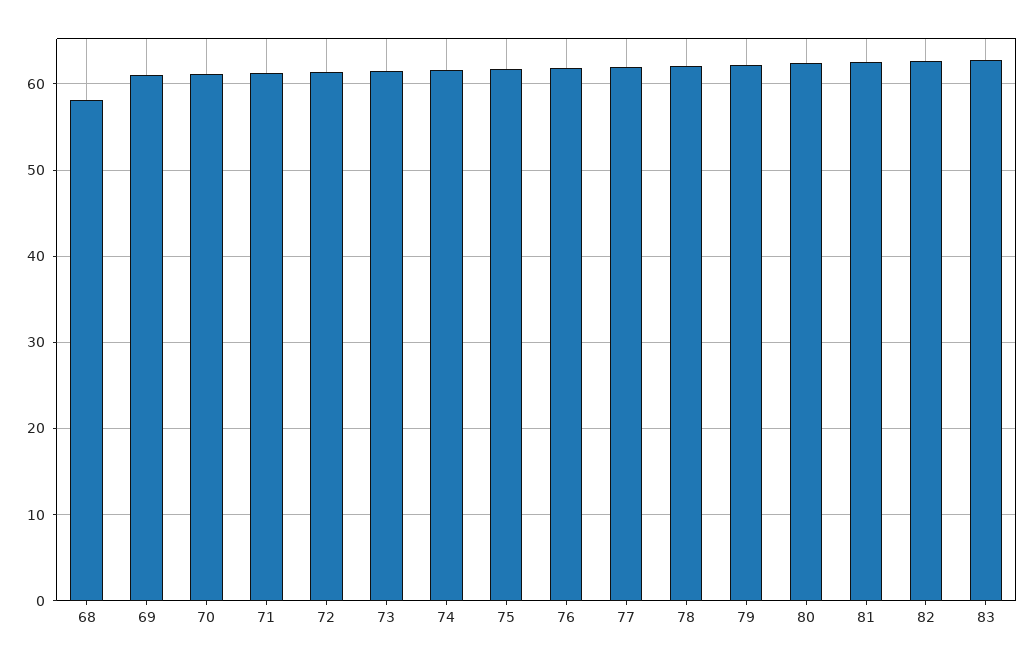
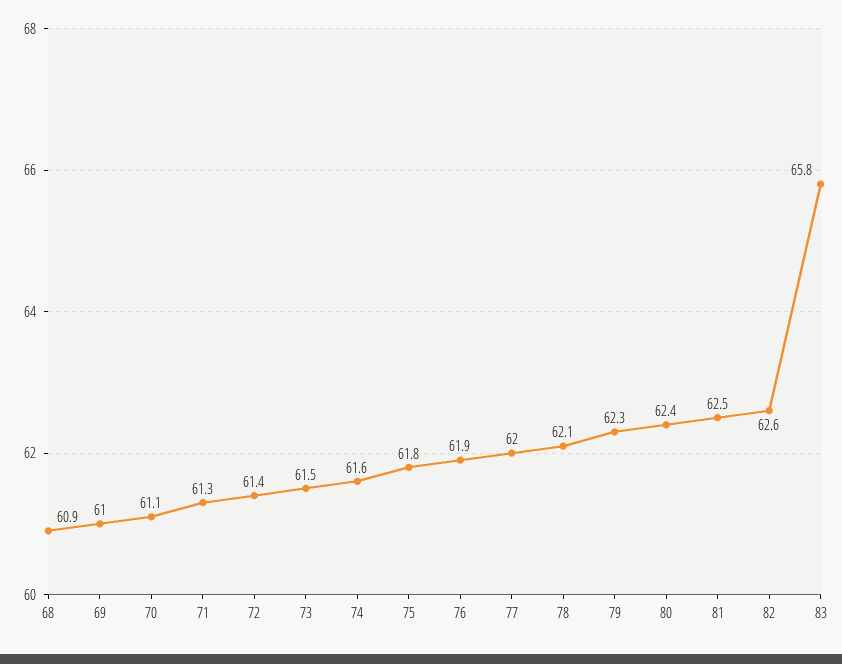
68: 58 -> 60.9
83: 63 -> 65.8

